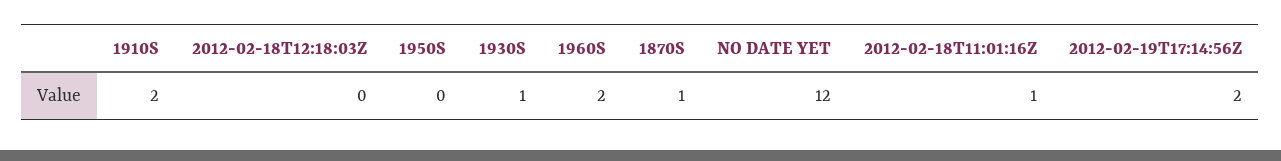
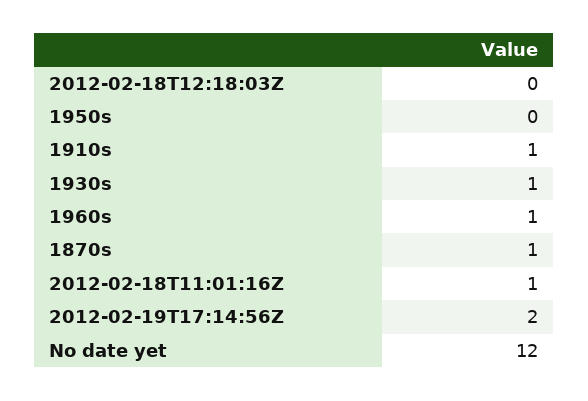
1910S: 2 -> 1
1960S: 2 -> 1

